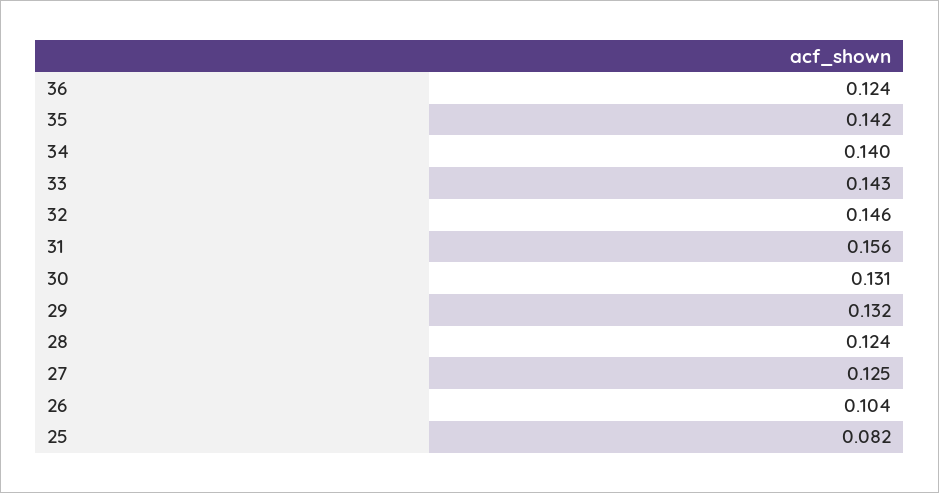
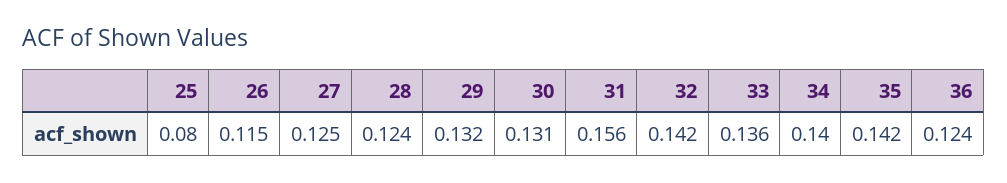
33: 0.143 -> 0.136
32: 0.146 -> 0.142
26: 0.104 -> 0.115
25: 0.082 -> 0.08

